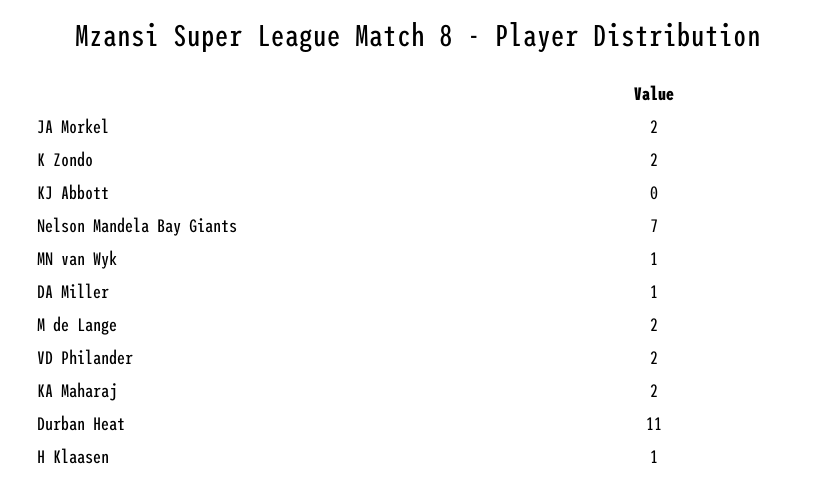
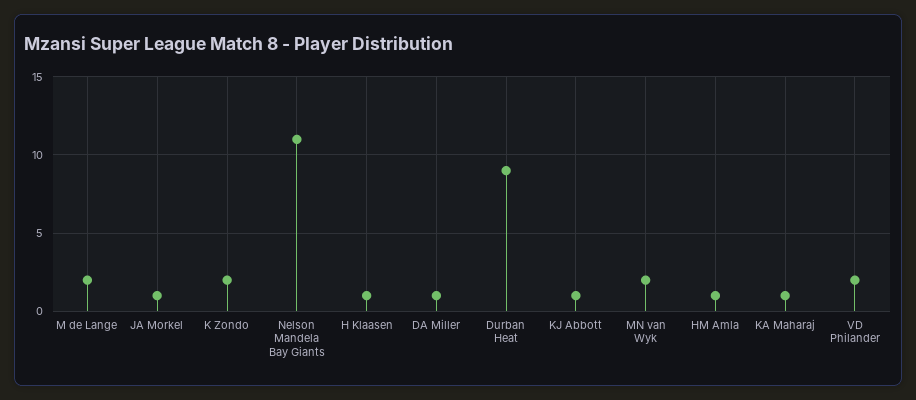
JA Morkel: 2 -> 1
KJ Abbott: 0 -> 1
Nelson Mandela Bay Giants: 7 -> 11
MN van Wyk: 1 -> 2
KA Maharaj: 2 -> 1
Durban Heat: 11 -> 9
HM Amla: none -> 1

